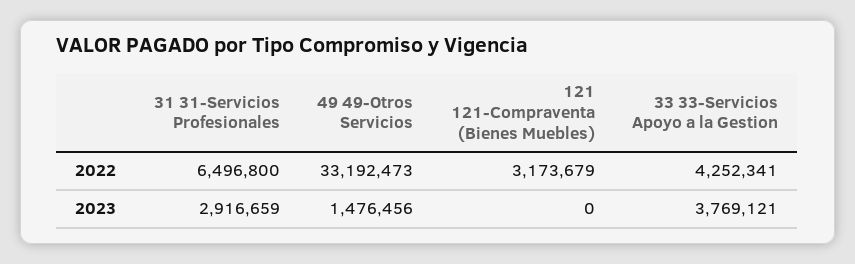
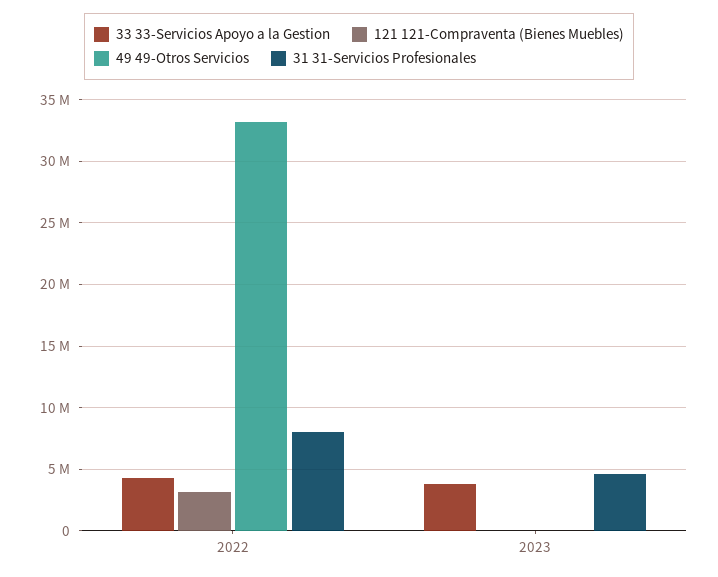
31 31-Servicios Profesionales, 2022: 6496800 -> 8000000
31 31-Servicios Profesionales, 2023: 2916659 -> 4500000
49 49-Otros Servicios, 2023: 1476456 -> 0

